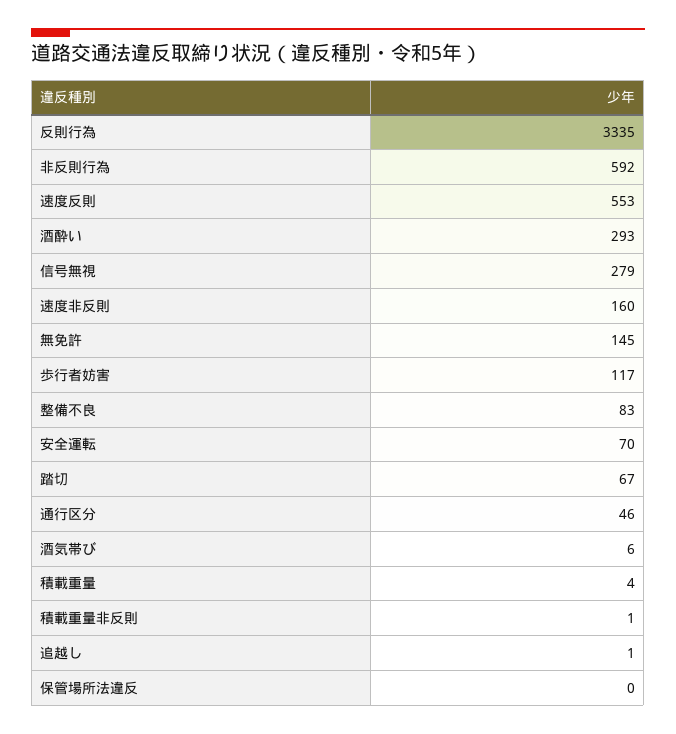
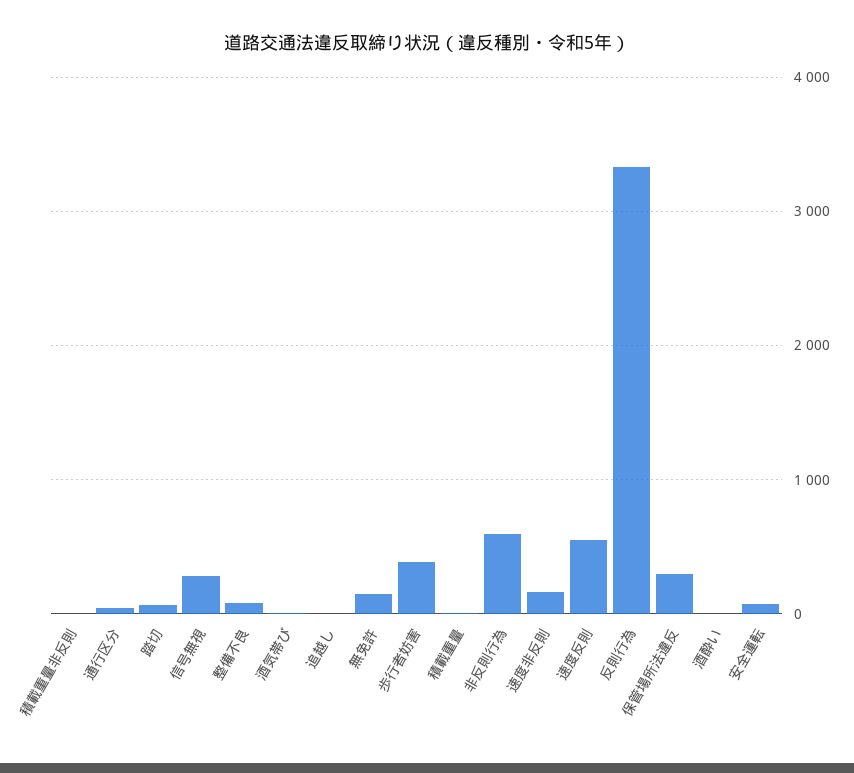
酒酔い: 293 -> 0
歩行者妨害: 117 -> 400
保管場所法違反: 0 -> 300

